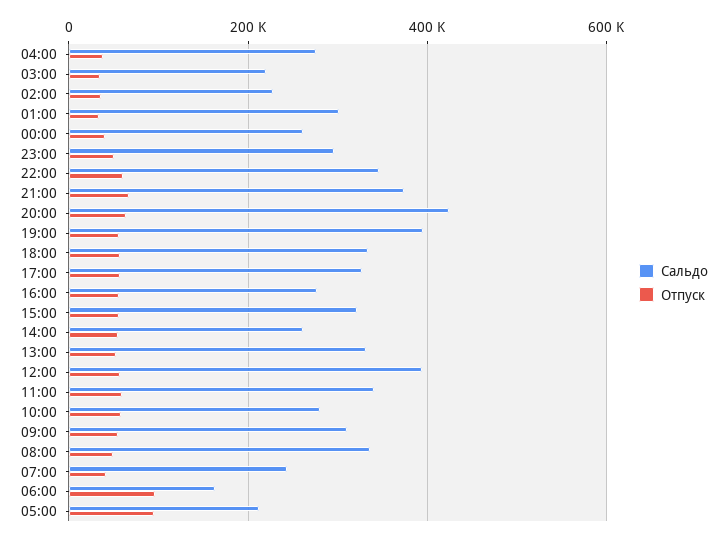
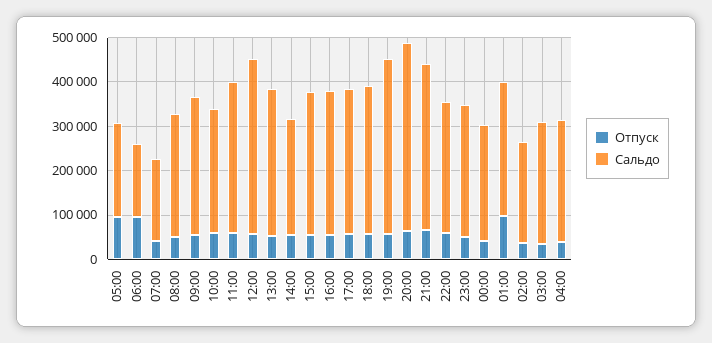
Сальдо, 03:00: 220000 -> 280000
Отпуск, 01:00: 40000 -> 100000
Сальдо, 22:00: 340000 -> 300000
Сальдо, 16:00: 280000 -> 320000
Сальдо, 08:00: 340000 -> 280000
Сальдо, 07:00: 240000 -> 180000

